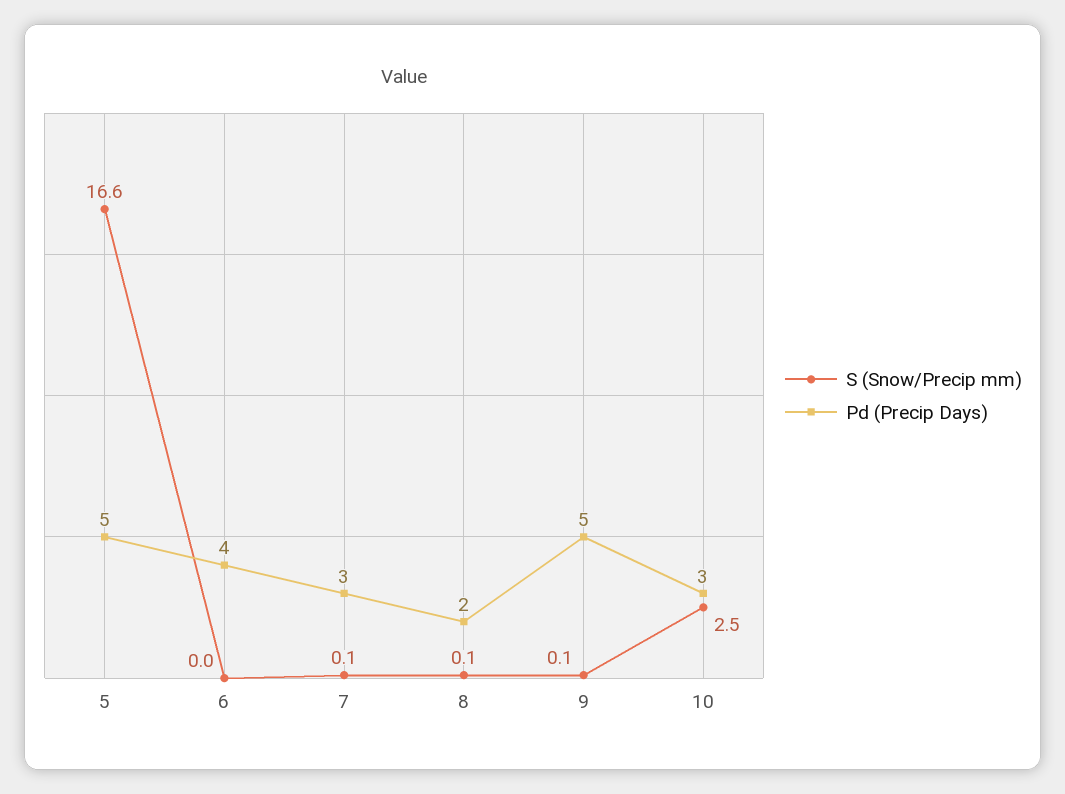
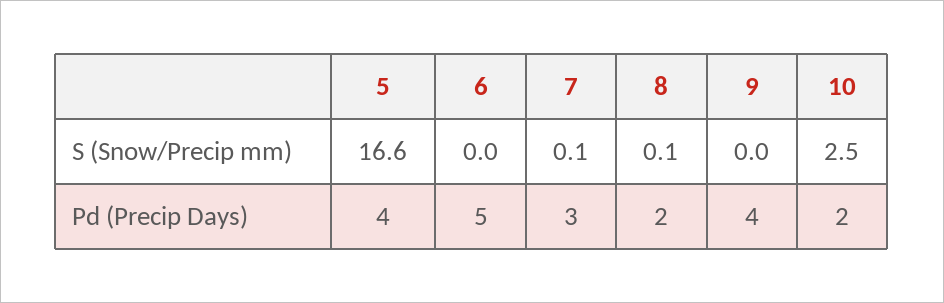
Pd (Precip Days), 5: 5 -> 4
Pd (Precip Days), 6: 4 -> 5
S (Snow/Precip mm), 9: 0.1 -> 0
Pd (Precip Days), 9: 5 -> 4
Pd (Precip Days), 10: 3 -> 2

